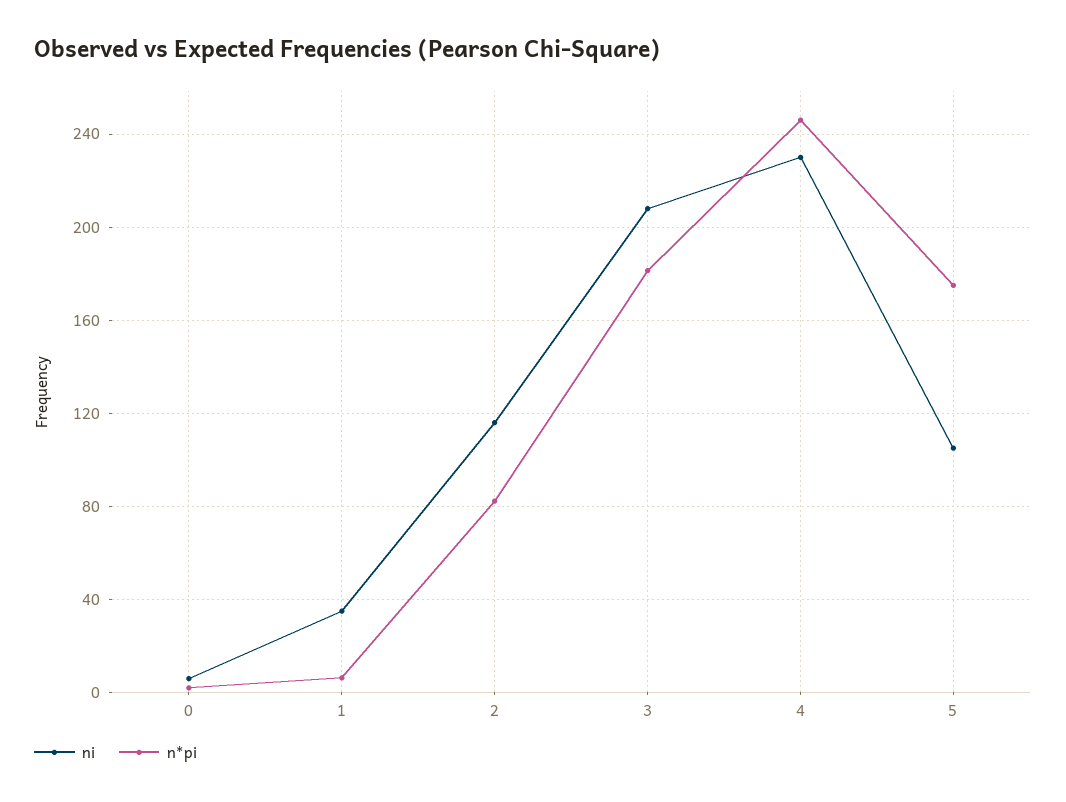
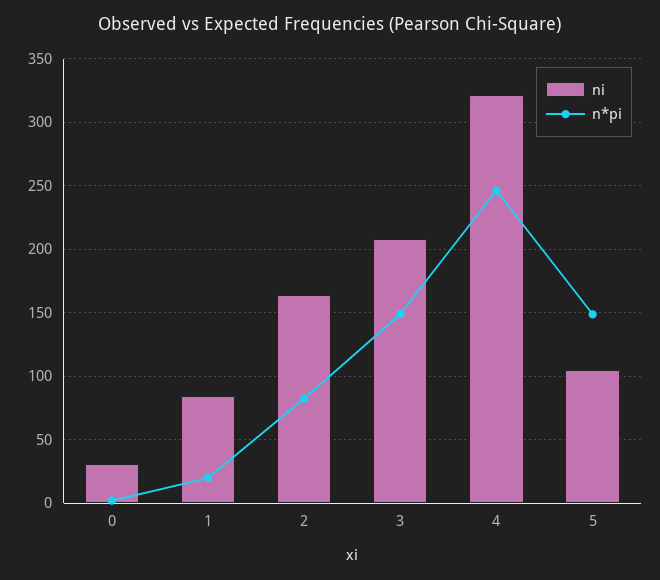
ni, 0: 5 -> 30
ni, 1: 35 -> 85
n*pi, 1: 5 -> 20
ni, 2: 115 -> 165
n*pi, 3: 180 -> 150
ni, 4: 230 -> 320
n*pi, 5: 175 -> 150

